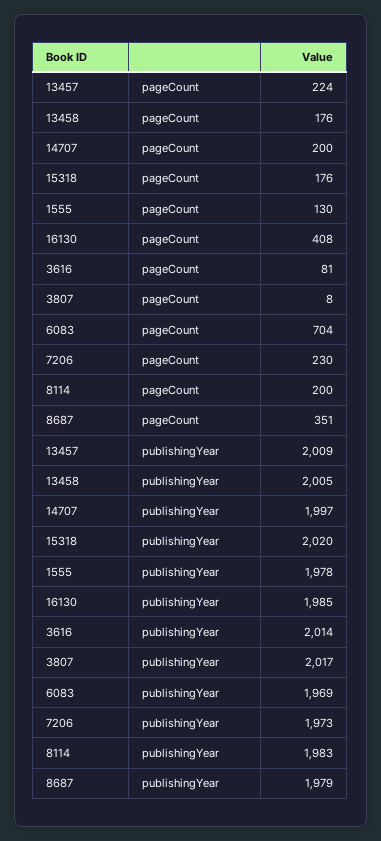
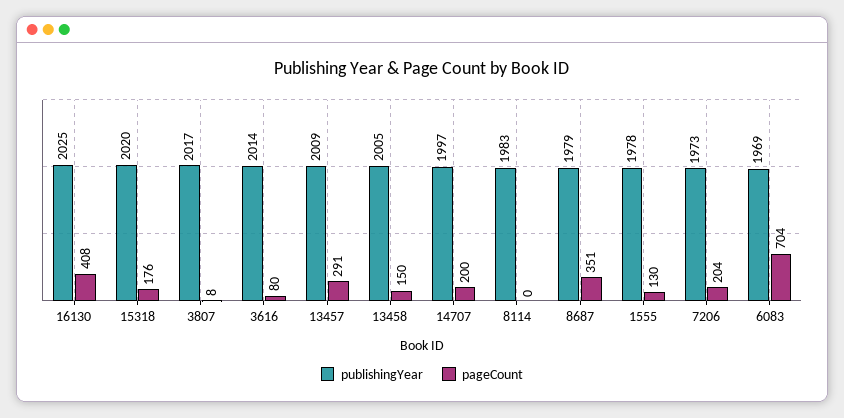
pageCount, 13457: 224 -> 291
pageCount, 13458: 176 -> 150
pageCount, 3616: 81 -> 80
pageCount, 7206: 230 -> 204
pageCount, 8114: 200 -> 0
publishingYear, 16130: 1985 -> 2025

